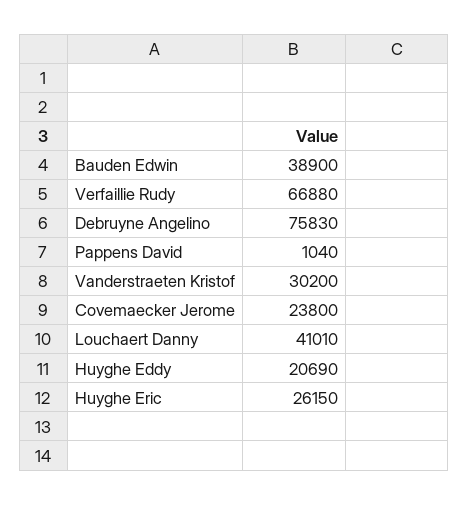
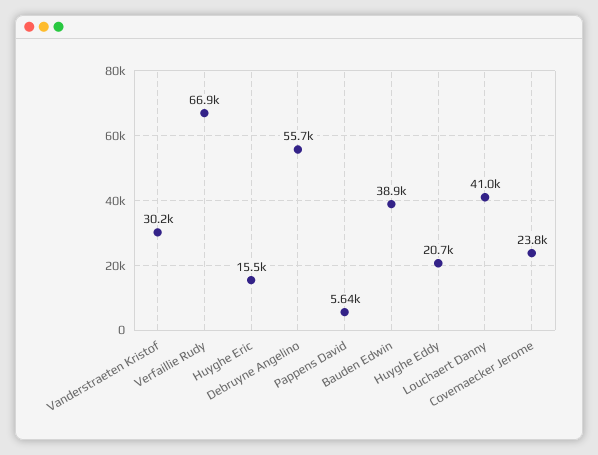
Debruyne Angelino: 75830 -> 55700
Pappens David: 1040 -> 5640
Huyghe Eric: 26150 -> 15500

